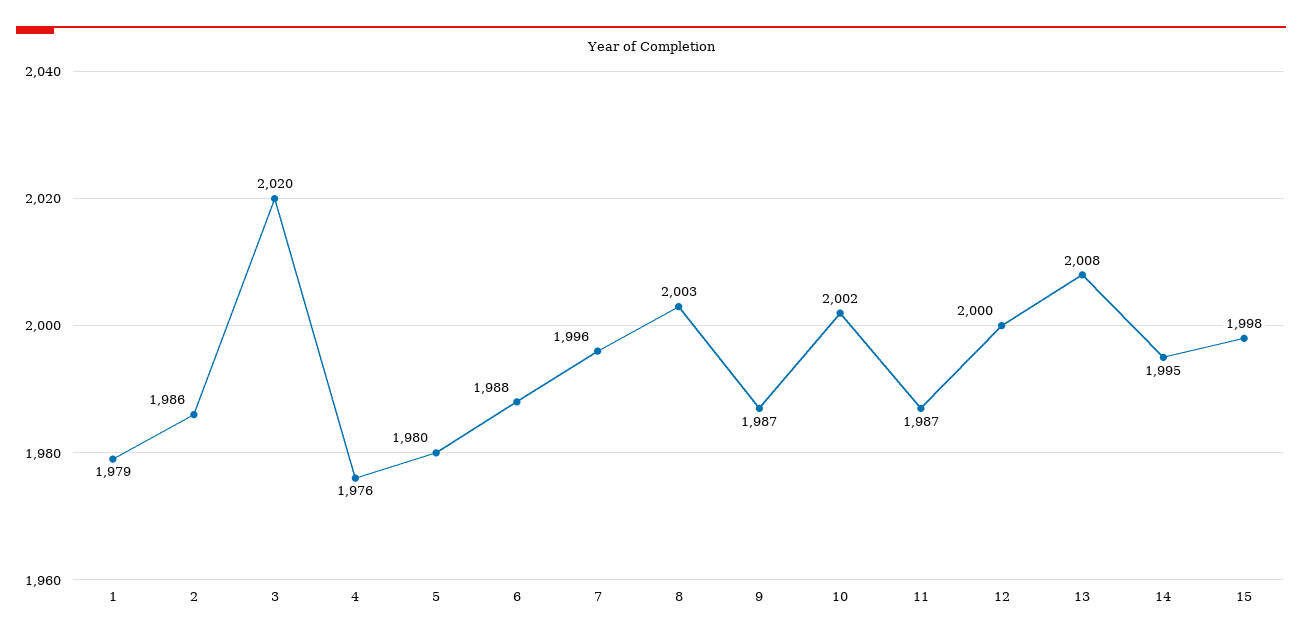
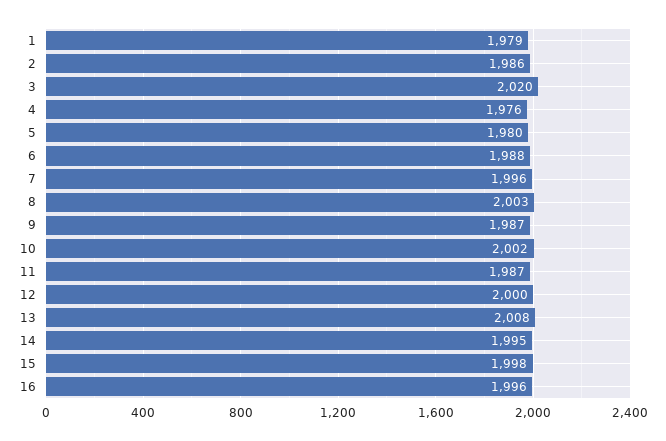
16: none -> 1996

